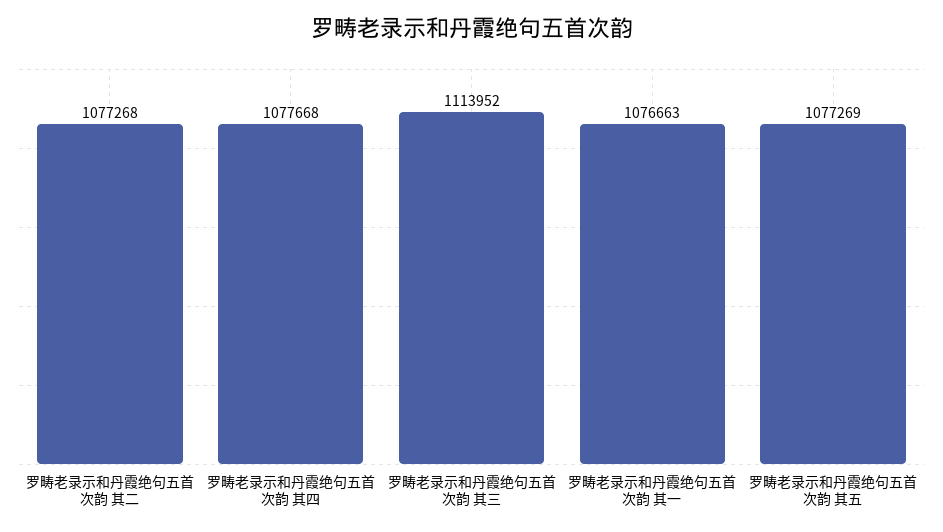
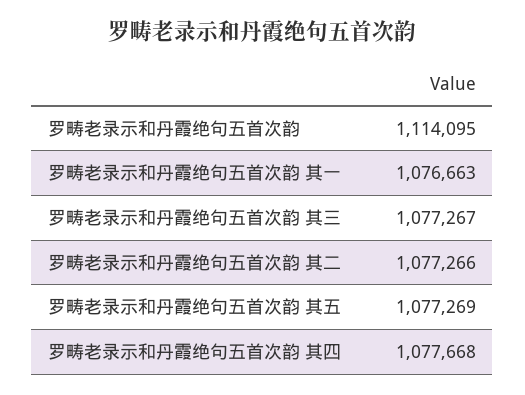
罗畴老录示和丹霞绝句五首次韵 其二: 1077268 -> 1077266
罗畴老录示和丹霞绝句五首次韵 其三: 1113952 -> 1077267
罗畴老录示和丹霞绝句五首次韵: none -> 1114095

